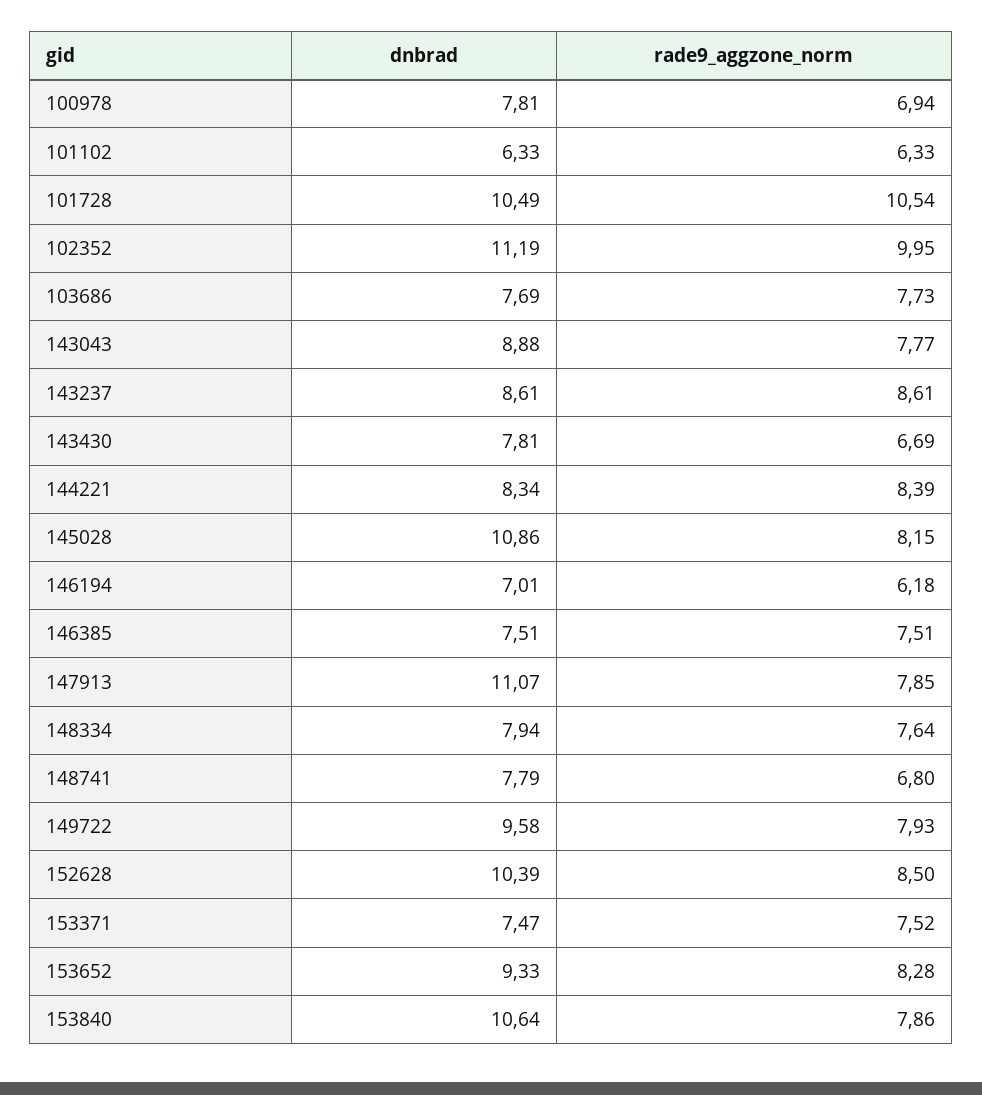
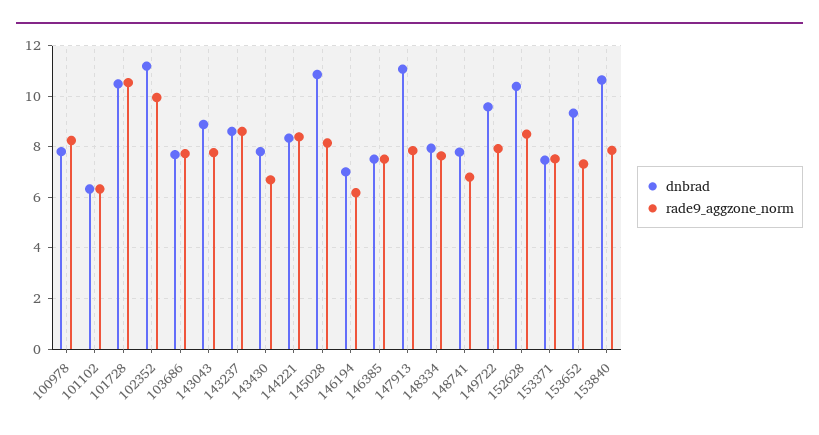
rade9_aggzone_norm, 100978: 6.94 -> 8.25
rade9_aggzone_norm, 153652: 8.28 -> 7.25

